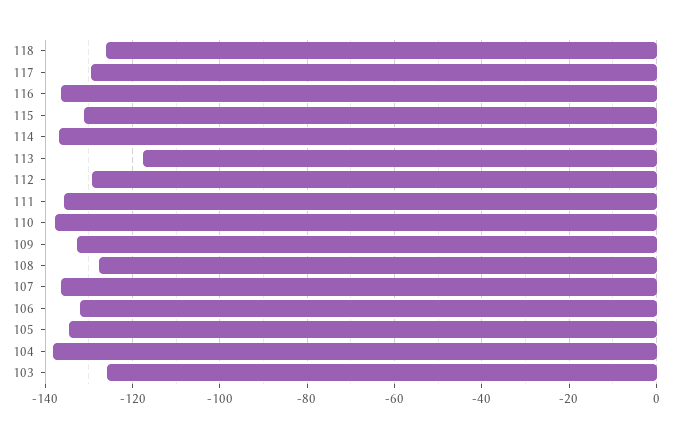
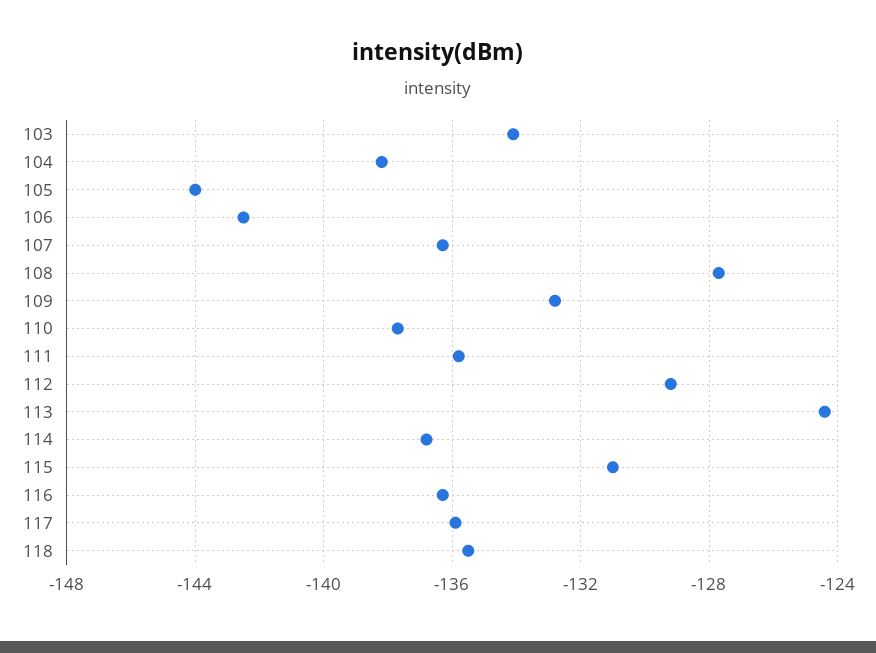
118: -126 -> -135.5
117: -130 -> -136
113: -118 -> -124.5
106: -132 -> -142.5
105: -134 -> -144
103: -126 -> -134

